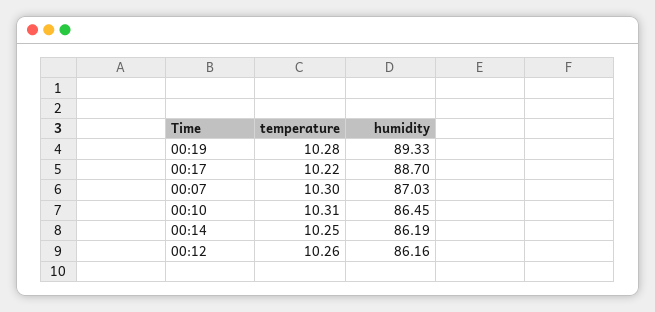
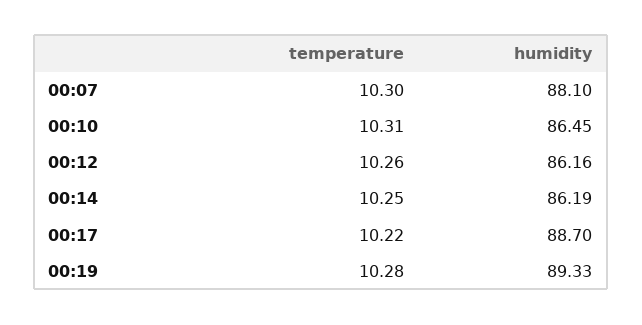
humidity, 00:07: 87.03 -> 88.1

